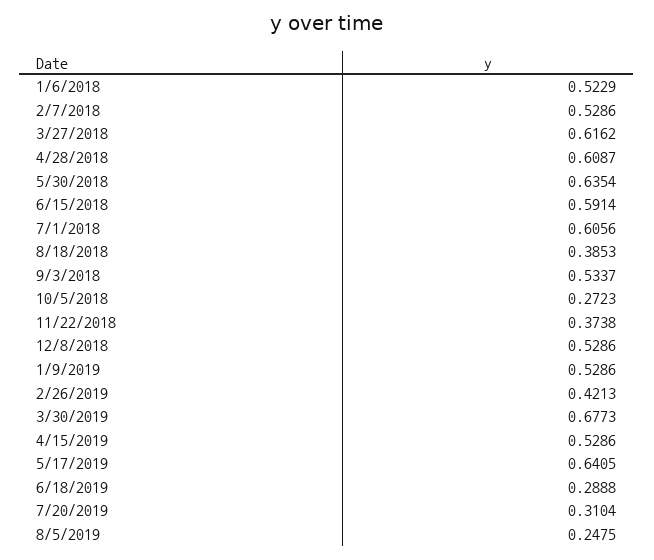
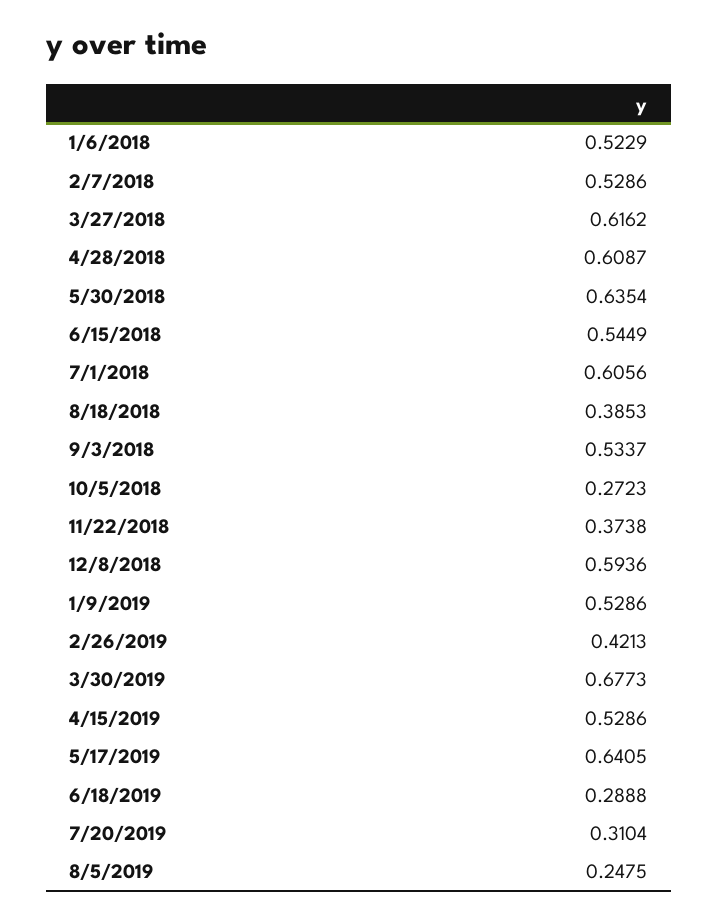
6/15/2018: 0.5914 -> 0.5449
12/8/2018: 0.5286 -> 0.5936

